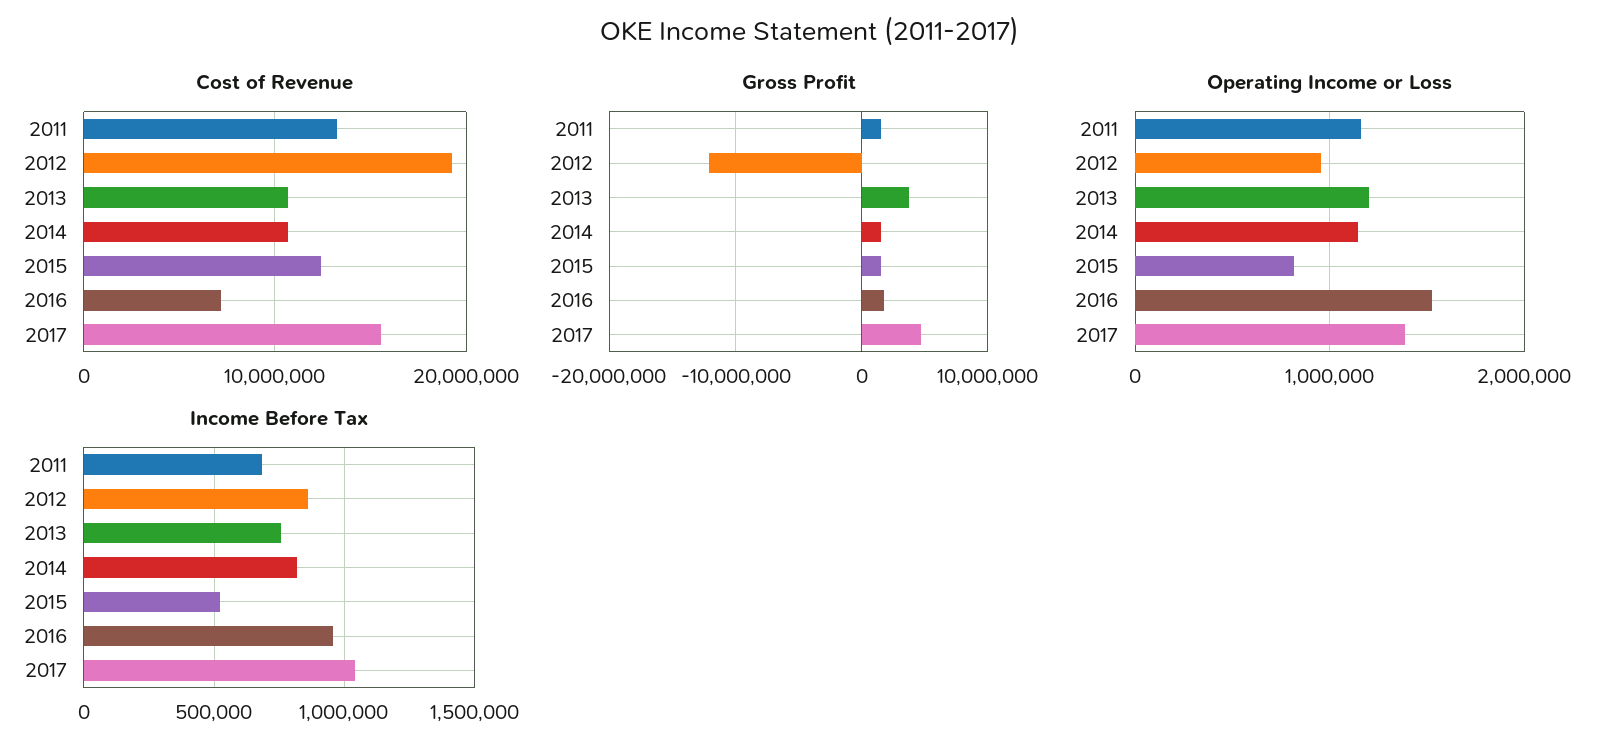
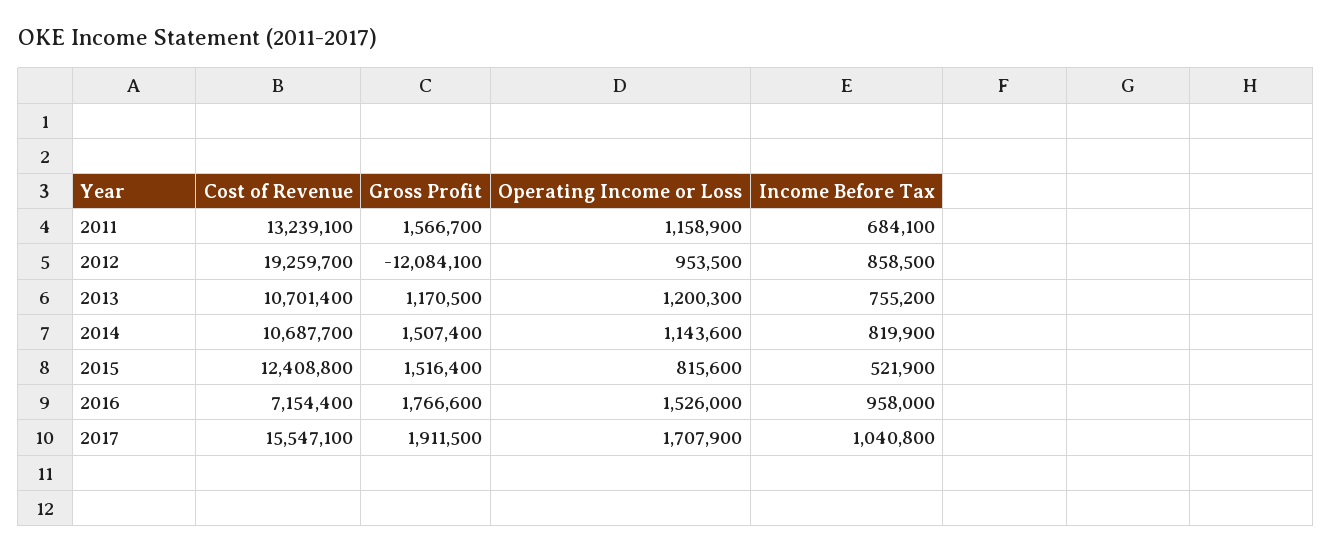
Gross Profit, 2013: 4000000 -> 1170500
Gross Profit, 2017: 5000000 -> 1911500
Operating Income or Loss, 2017: 1400000 -> 1707900

